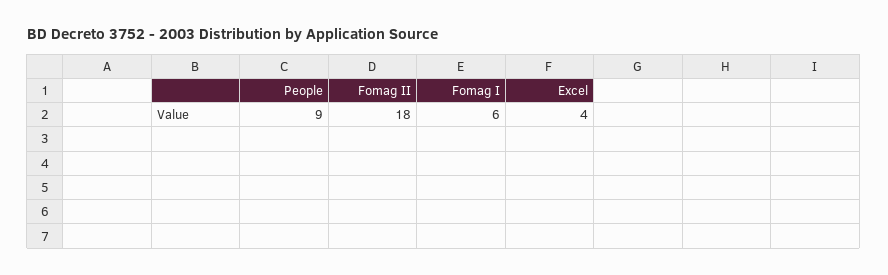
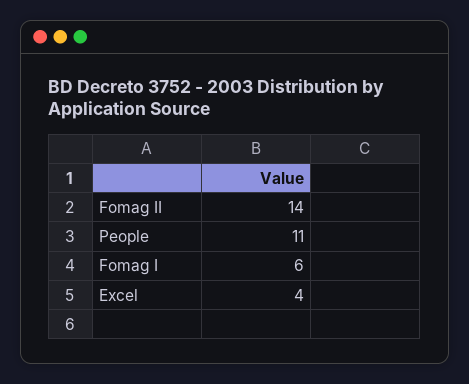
People: 9 -> 11
Fomag II: 18 -> 14

